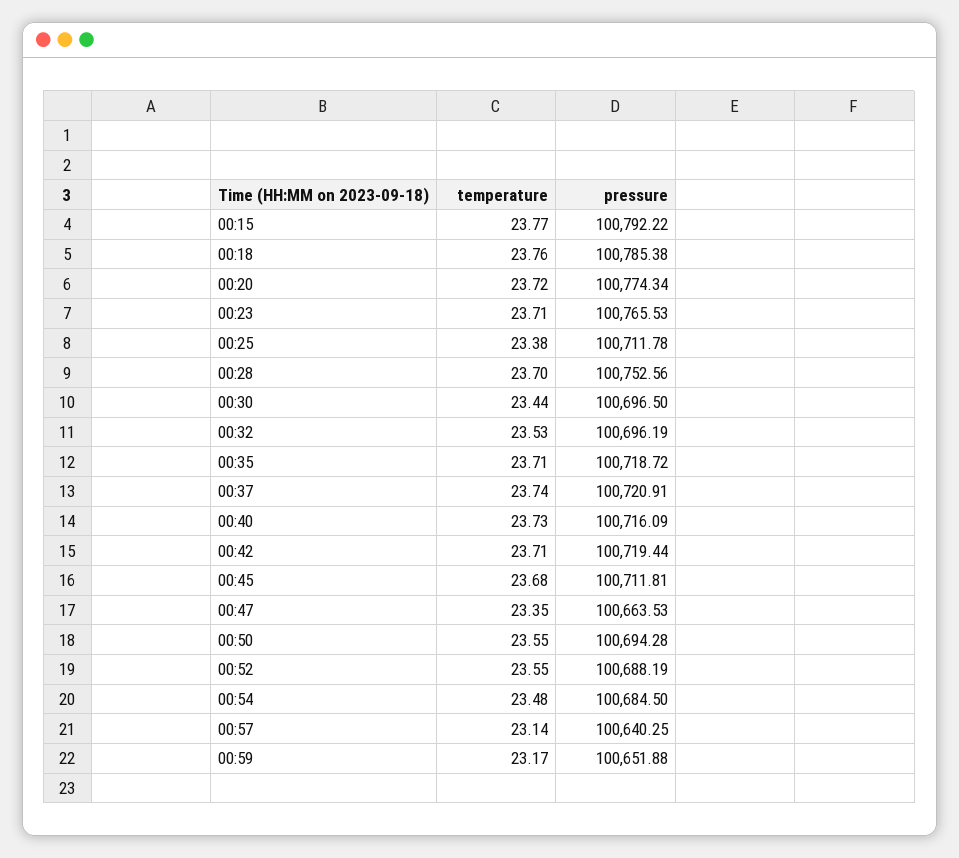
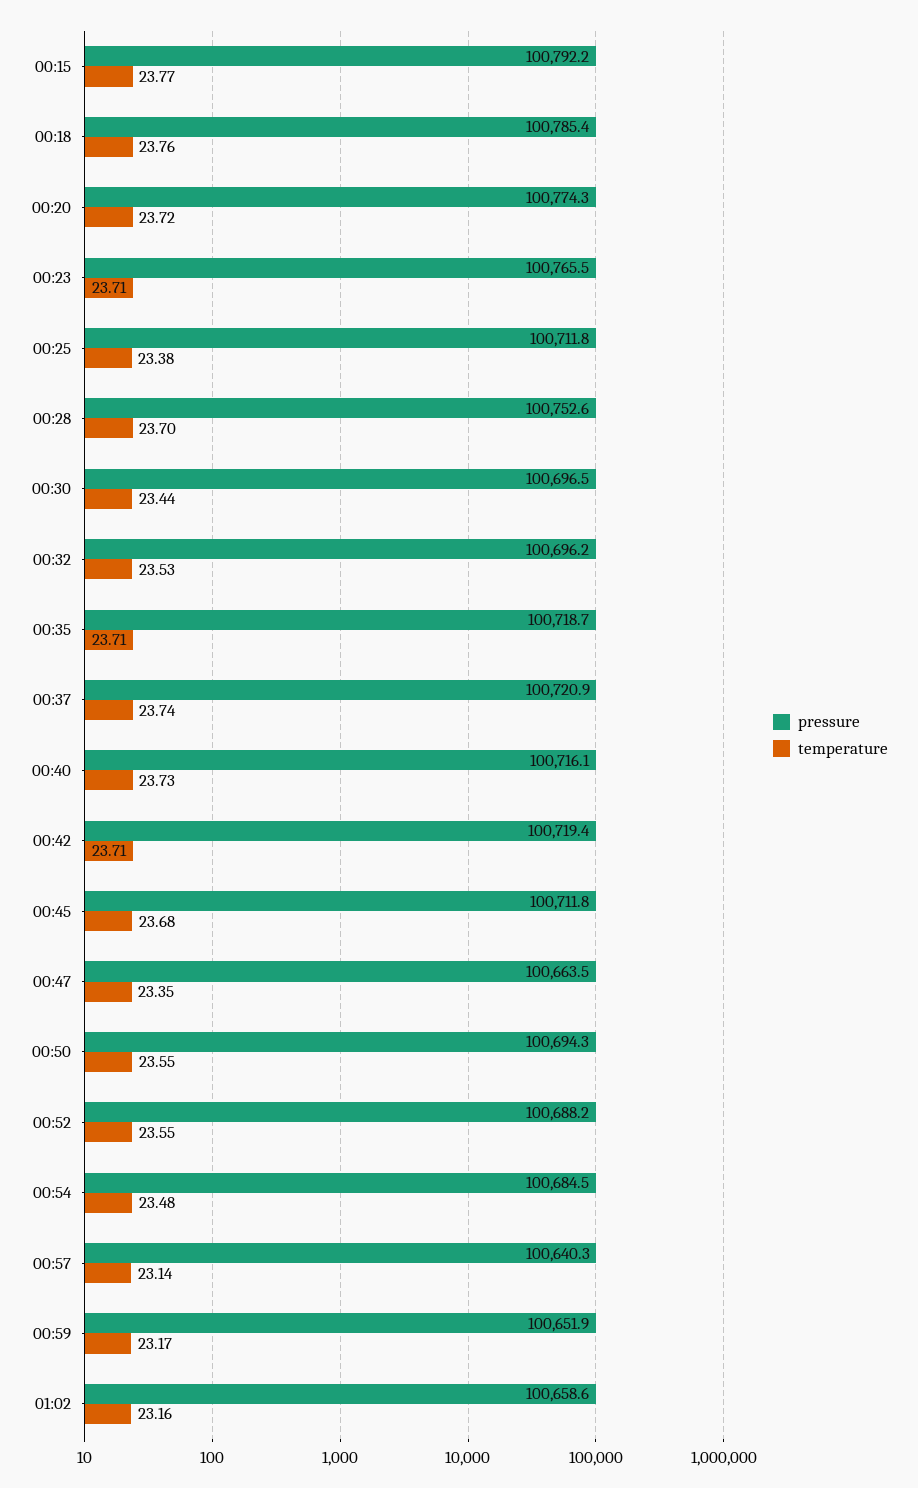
pressure, 01:02: none -> 100658.6
temperature, 01:02: none -> 23.16

